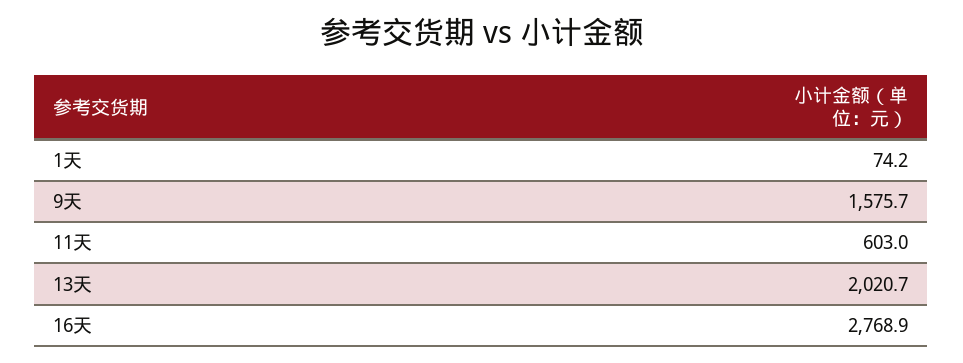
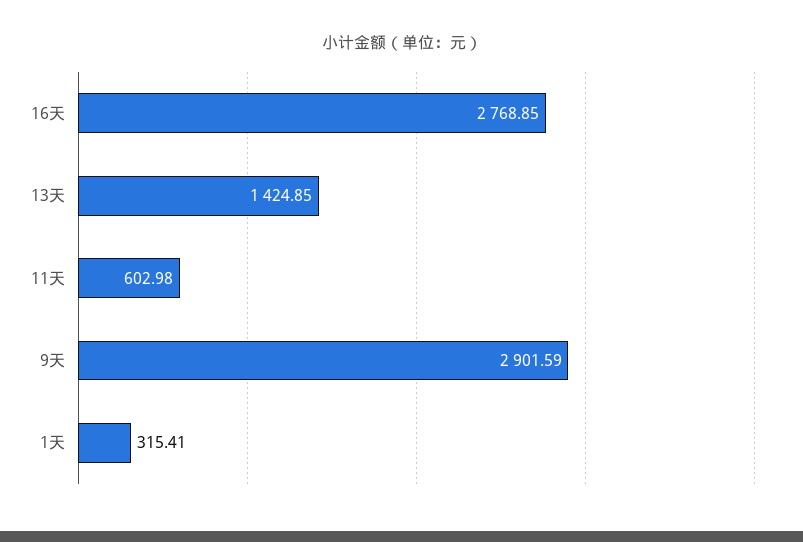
1天: 74.2 -> 315.41
9天: 1575.7 -> 2901.59
13天: 2020.7 -> 1424.85

